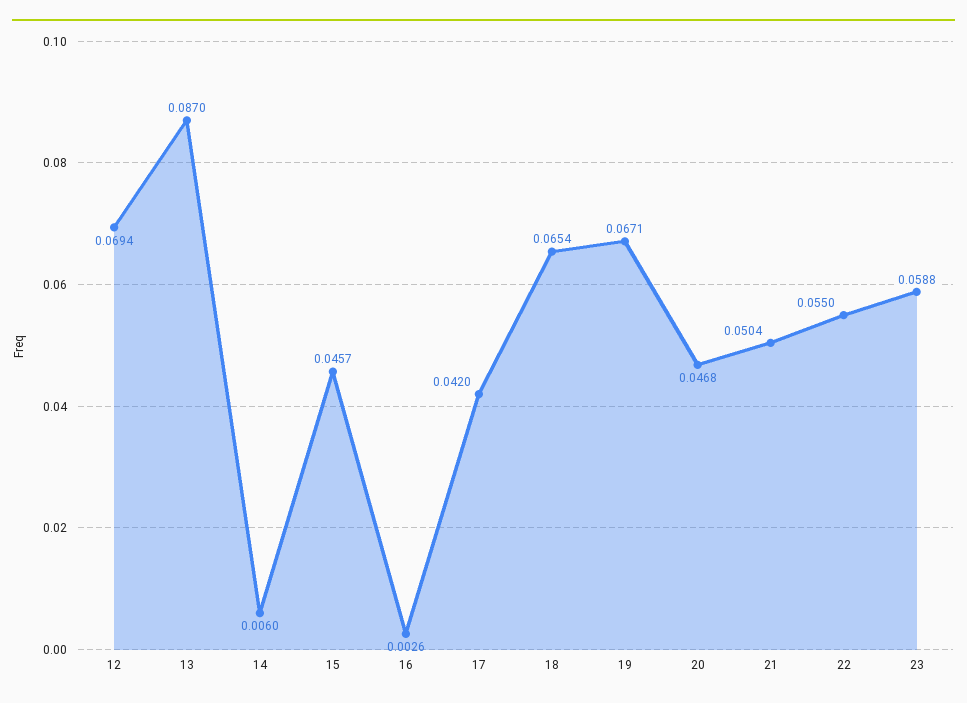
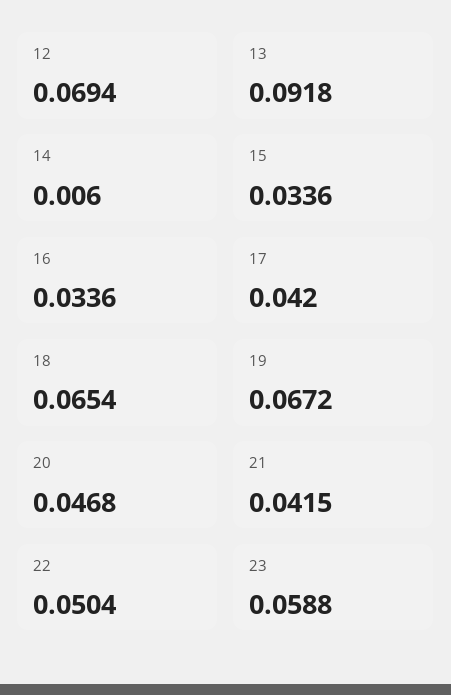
13: 0.087 -> 0.0918
15: 0.0457 -> 0.0336
16: 0.0026 -> 0.0336
19: 0.0671 -> 0.0672
21: 0.0504 -> 0.0415
22: 0.055 -> 0.0504

